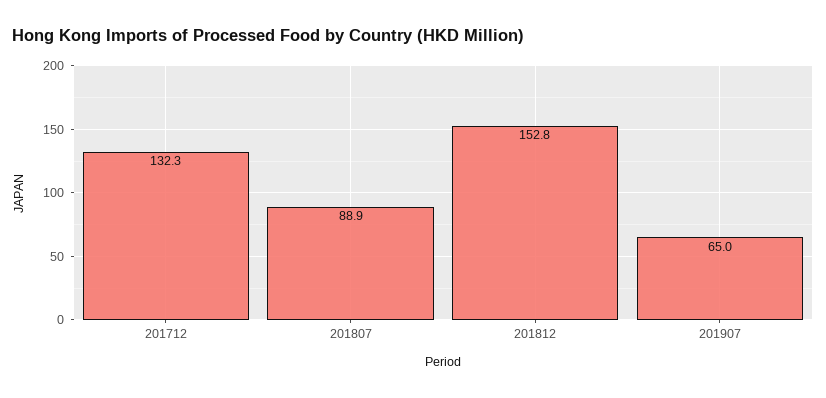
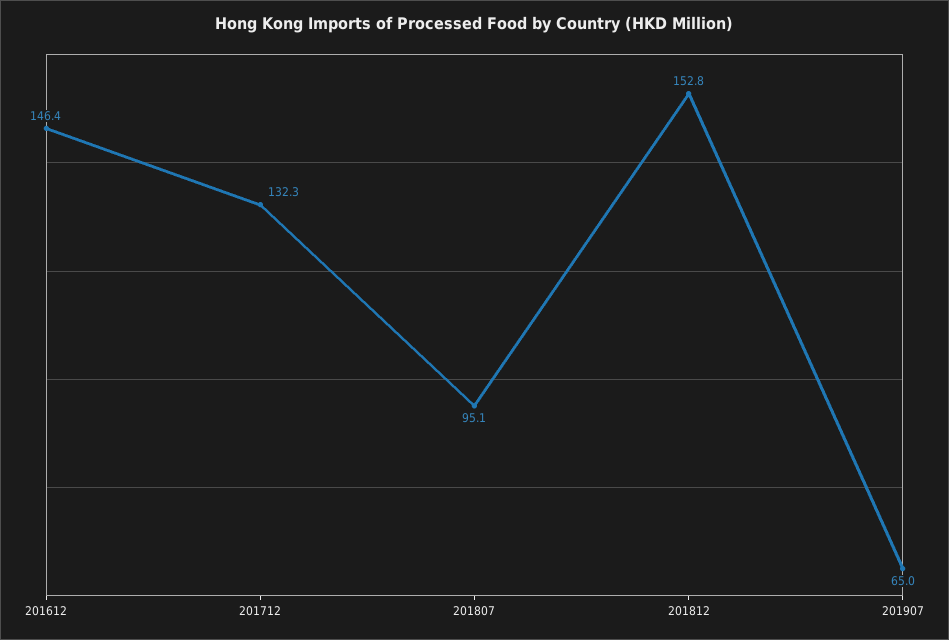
201807: 88.9 -> 95.1
201612: none -> 146.4

